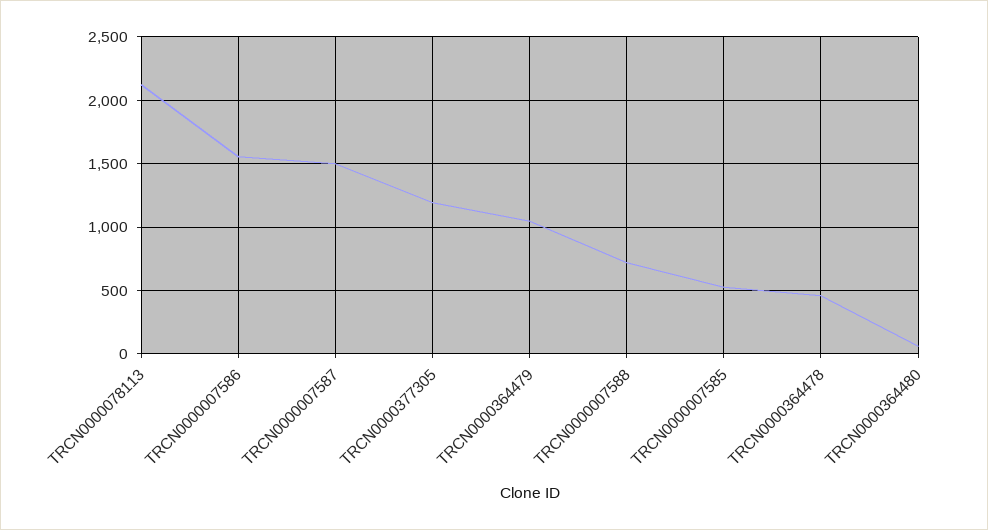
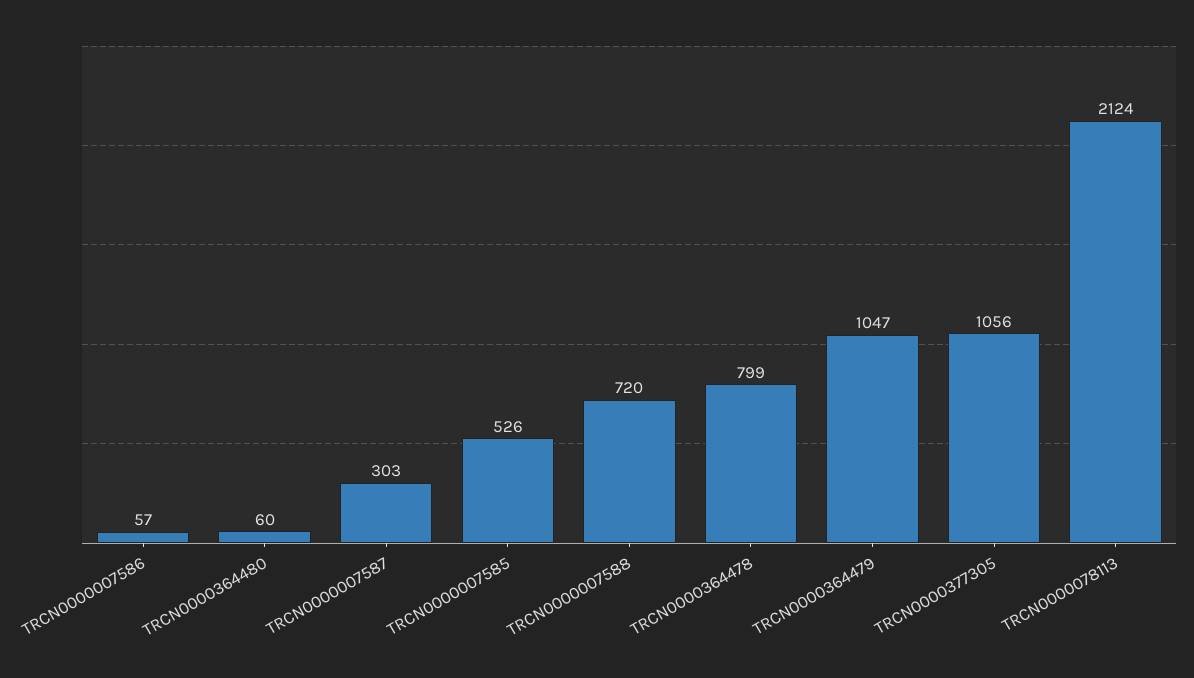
TRCN0000007586: 1550 -> 57
TRCN0000007587: 1500 -> 303
TRCN0000377305: 1200 -> 1056
TRCN0000364478: 450 -> 799

